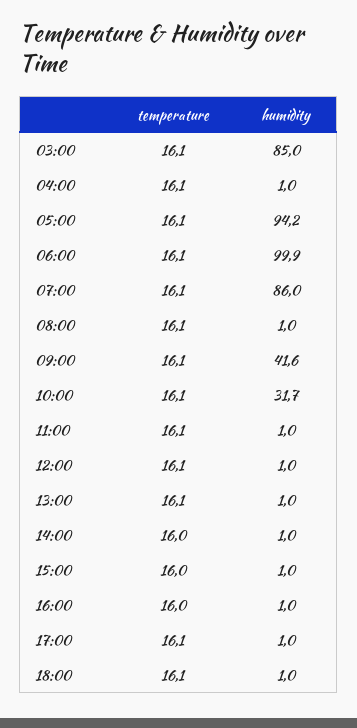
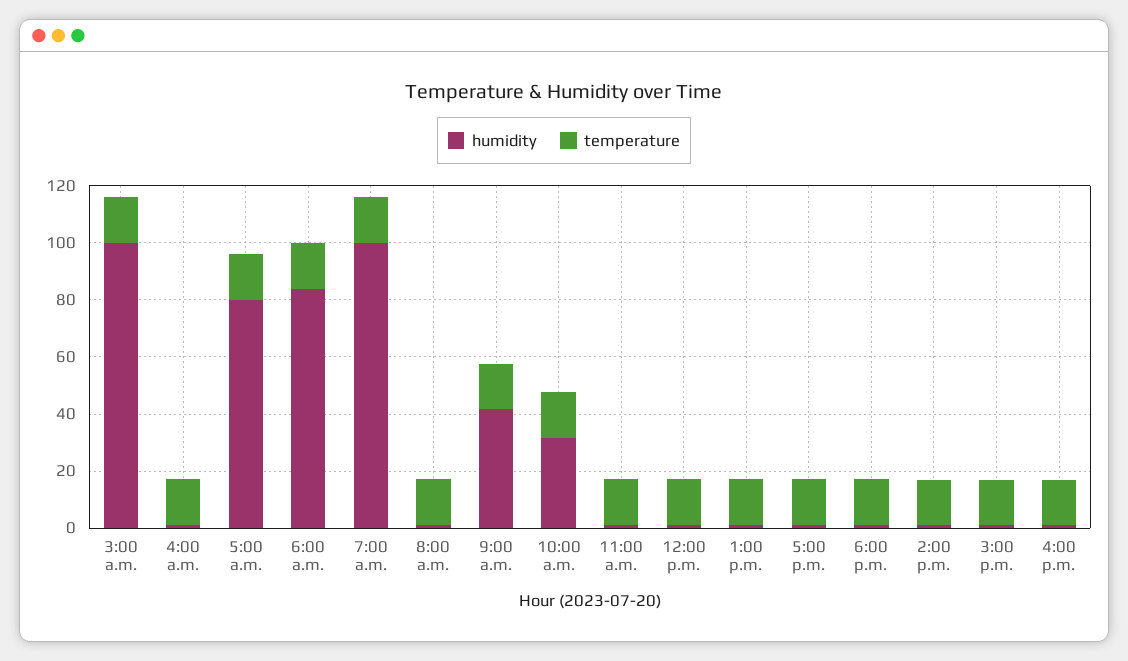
humidity, 03:00: 85 -> 100
humidity, 05:00: 94.2 -> 80
humidity, 06:00: 99.9 -> 85
humidity, 07:00: 86 -> 100

